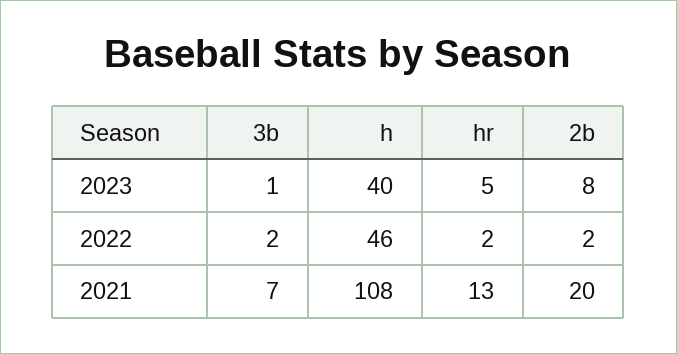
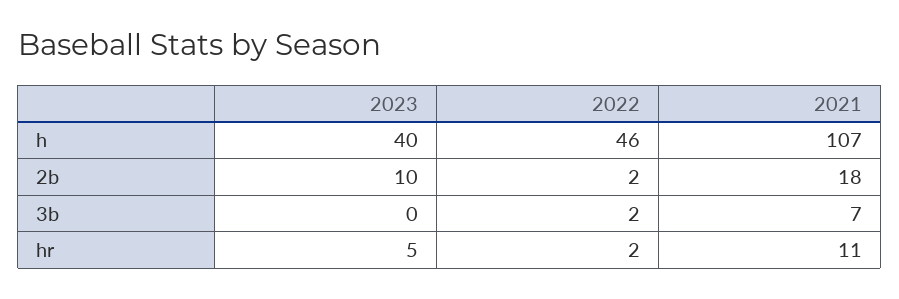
3b, 2023: 1 -> 0
2b, 2023: 8 -> 10
h, 2021: 108 -> 107
hr, 2021: 13 -> 11
2b, 2021: 20 -> 18

